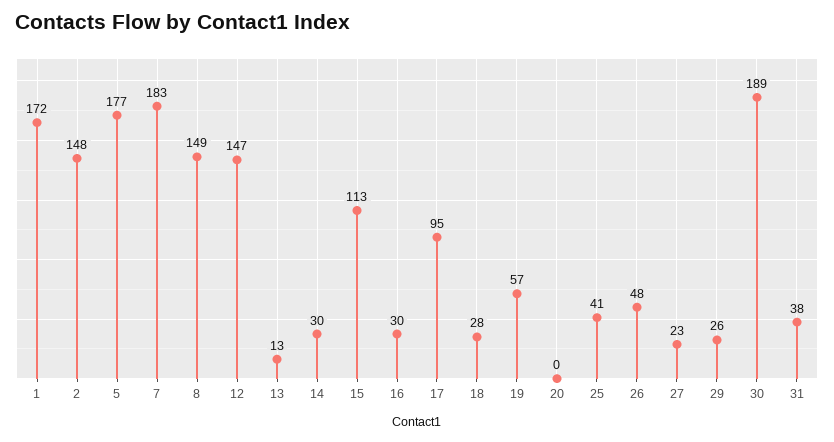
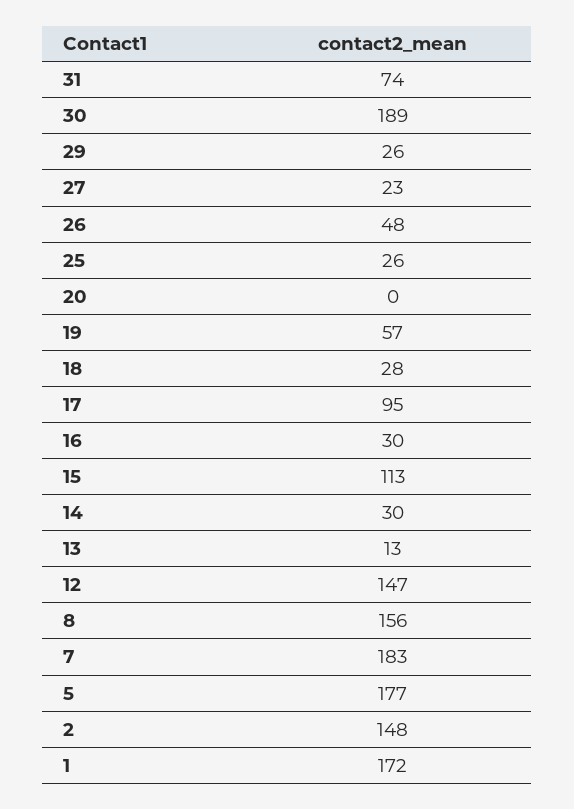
8: 149 -> 156
25: 41 -> 26
31: 38 -> 74

